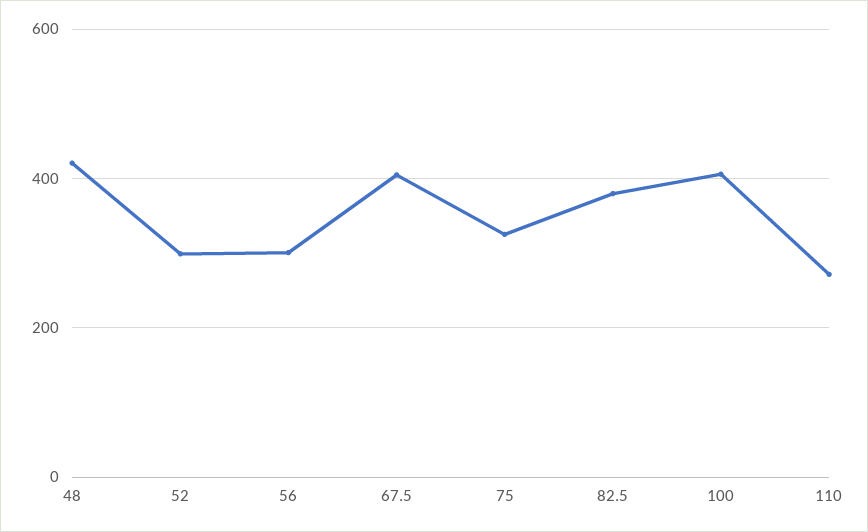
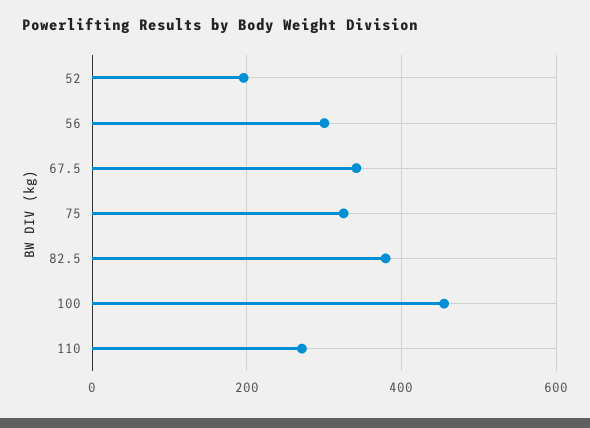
48: 420 -> none
52: 300 -> 200
67.5: 400 -> 340
100: 400 -> 460

